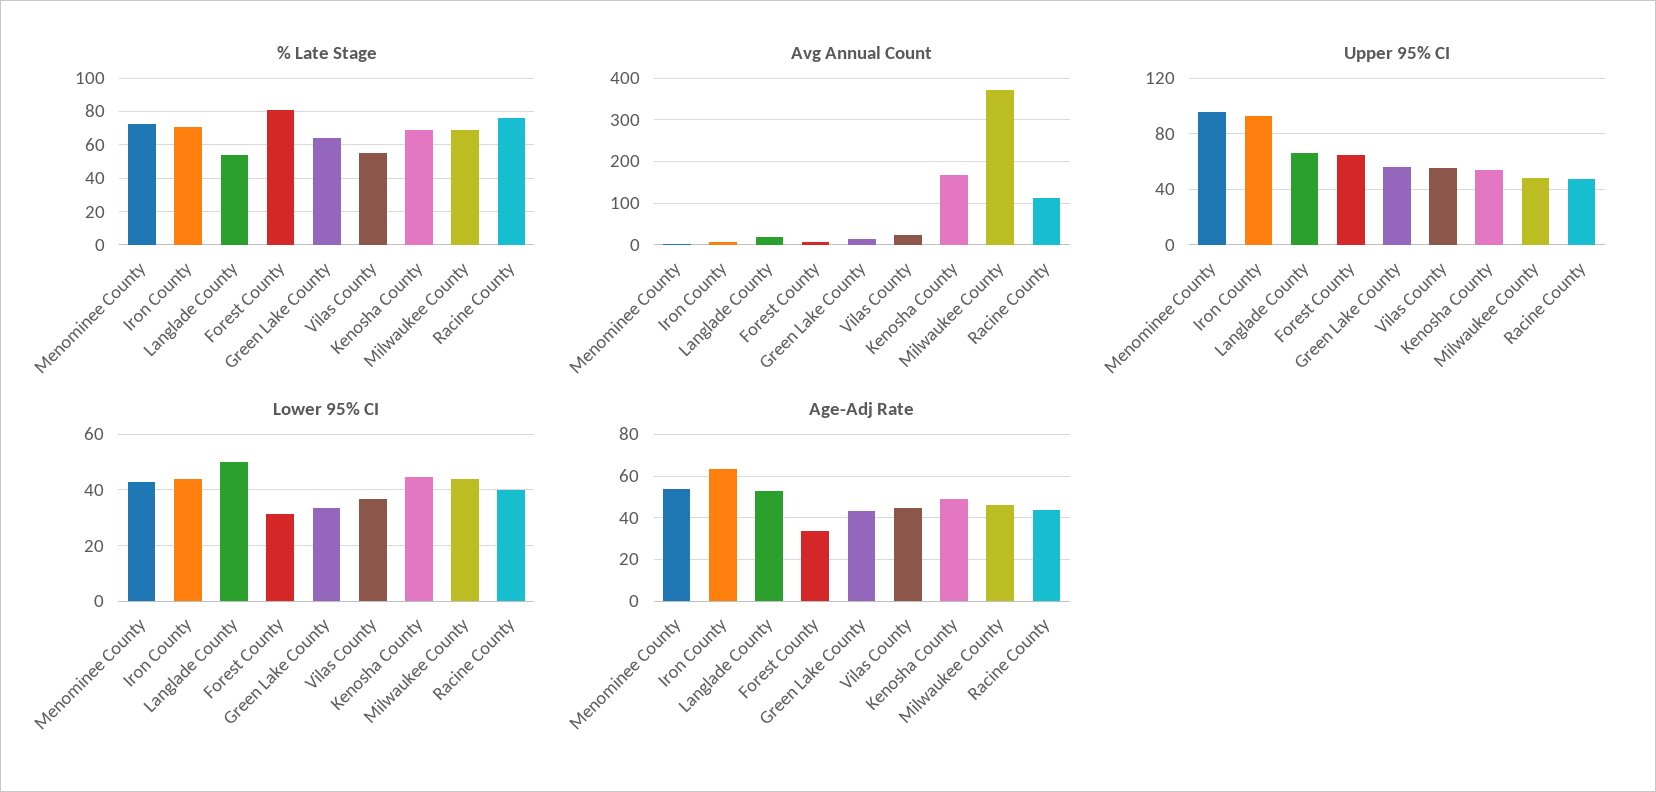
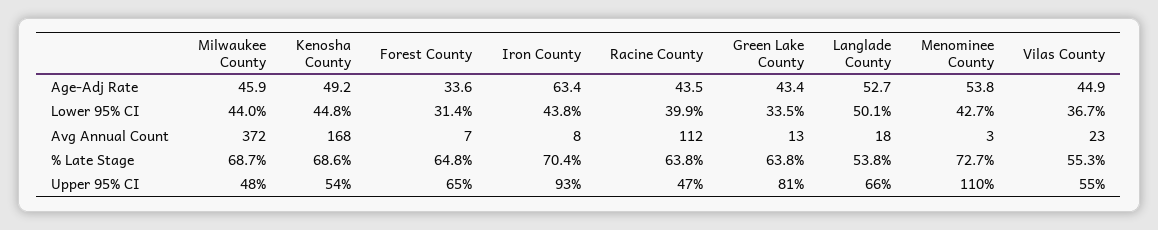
% Late Stage, Forest County: 80 -> 64.8
% Late Stage, Racine County: 75 -> 63.8
Upper 95% CI, Menominee County: 95 -> 110
Upper 95% CI, Green Lake County: 55 -> 81

